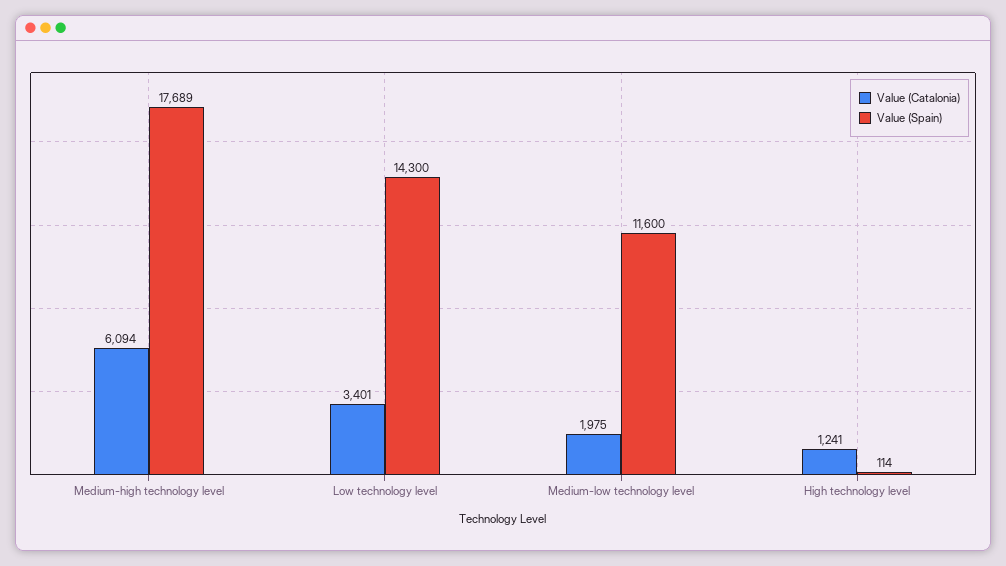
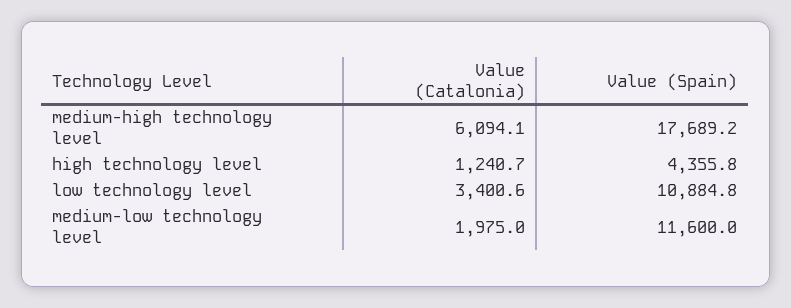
Value (Spain), Low technology level: 14300 -> 10884.8
Value (Spain), High technology level: 114 -> 4355.8

